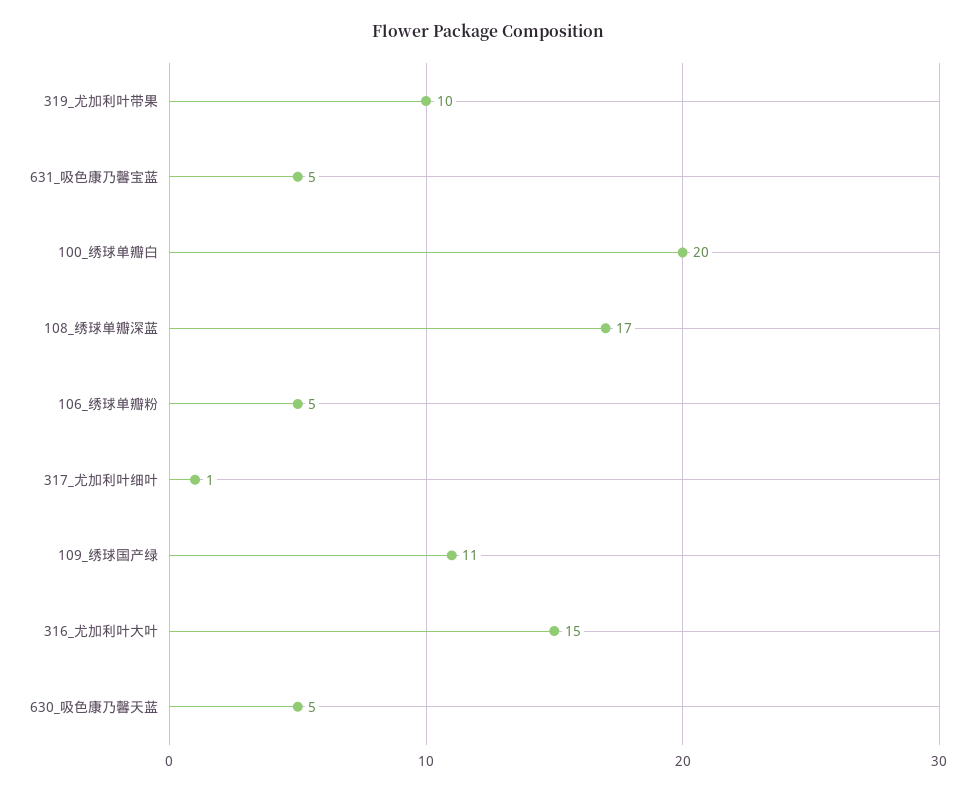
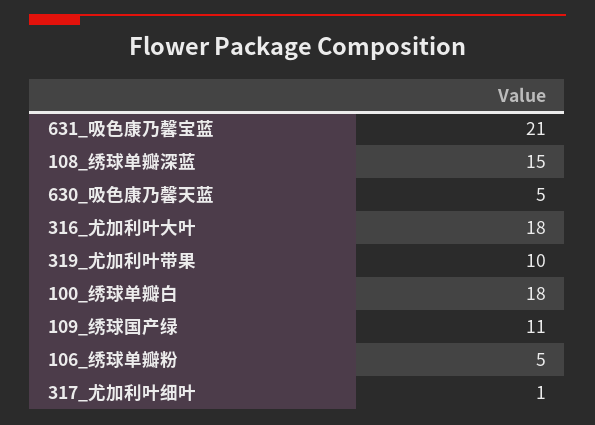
631_吸色康乃馨宝蓝: 5 -> 21
100_绣球单瓣白: 20 -> 18
108_绣球单瓣深蓝: 17 -> 15
316_尤加利叶大叶: 15 -> 18

